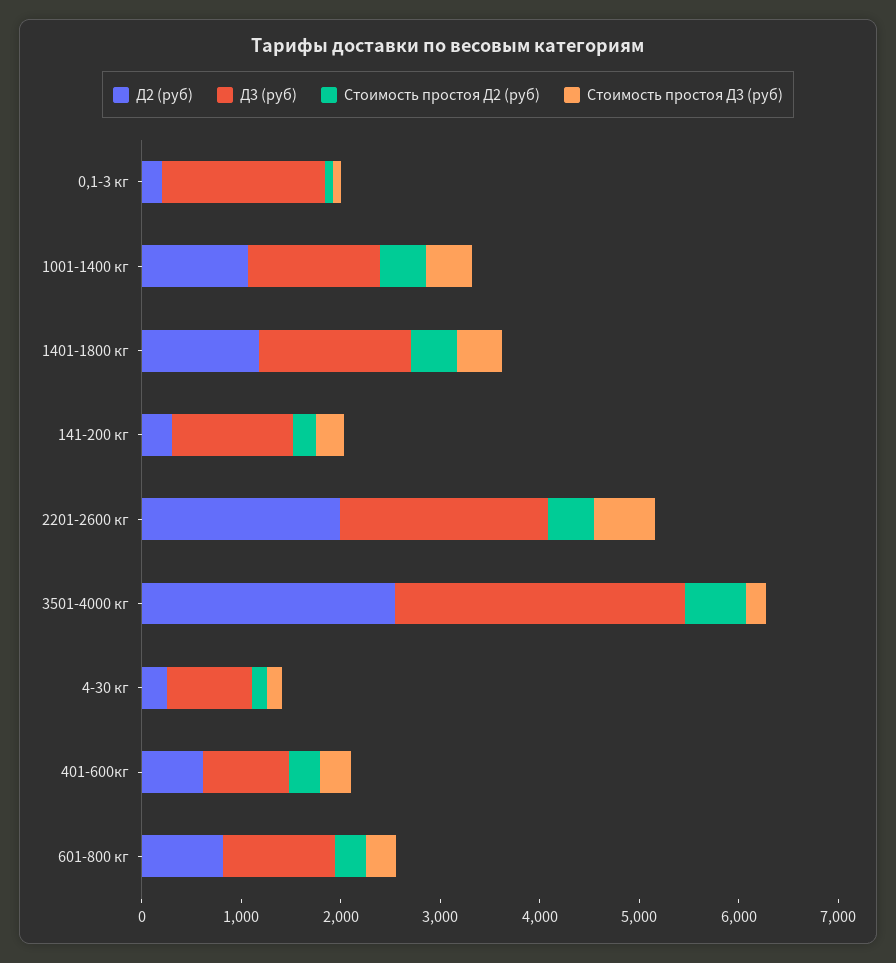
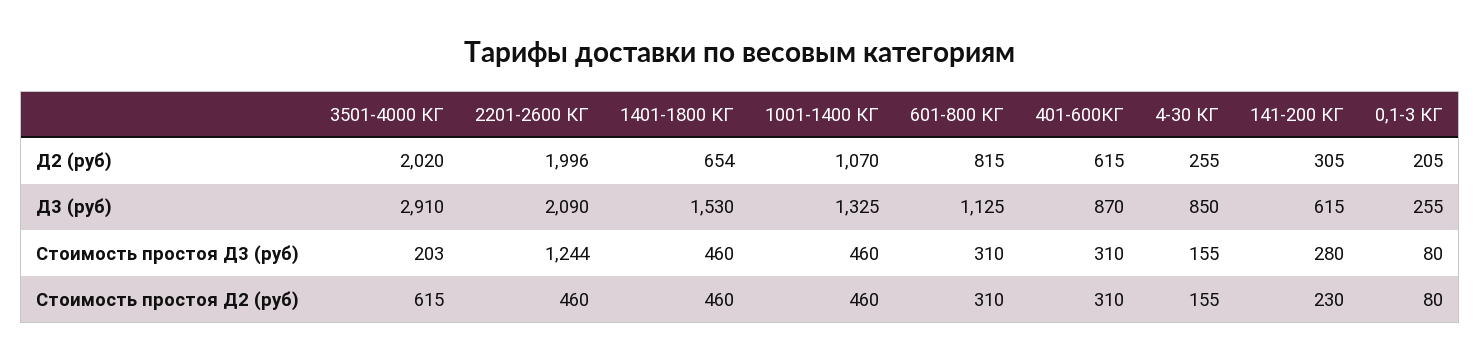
Д3 (руб), 0,1-3 кг: 1600 -> 255
Д2 (руб), 1401-1800 кг: 1200 -> 654
Д3 (руб), 141-200 кг: 1200 -> 615
Стоимость простоя Д3 (руб), 2201-2600 кг: 600 -> 1244
Д2 (руб), 3501-4000 кг: 2600 -> 2020

